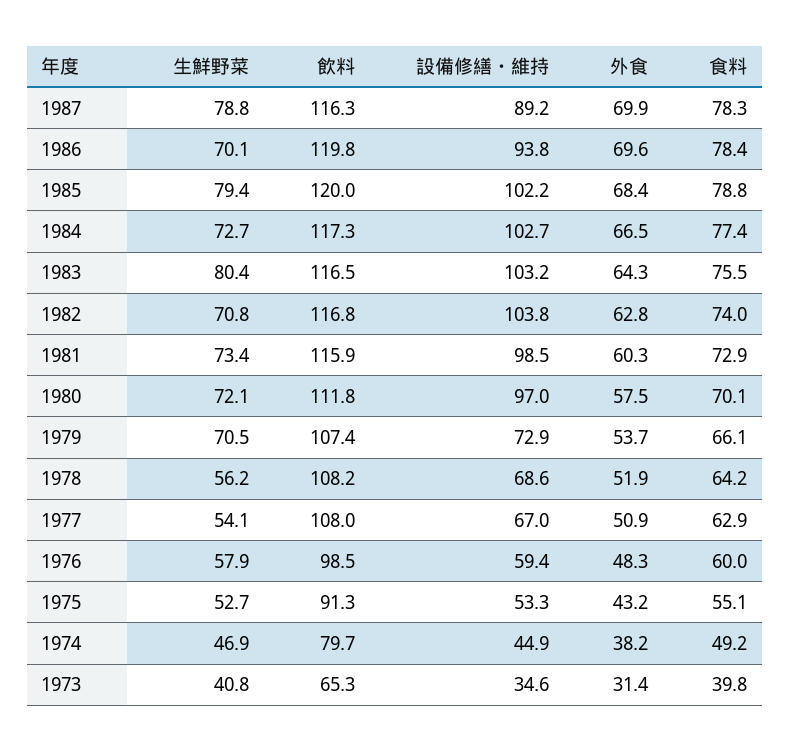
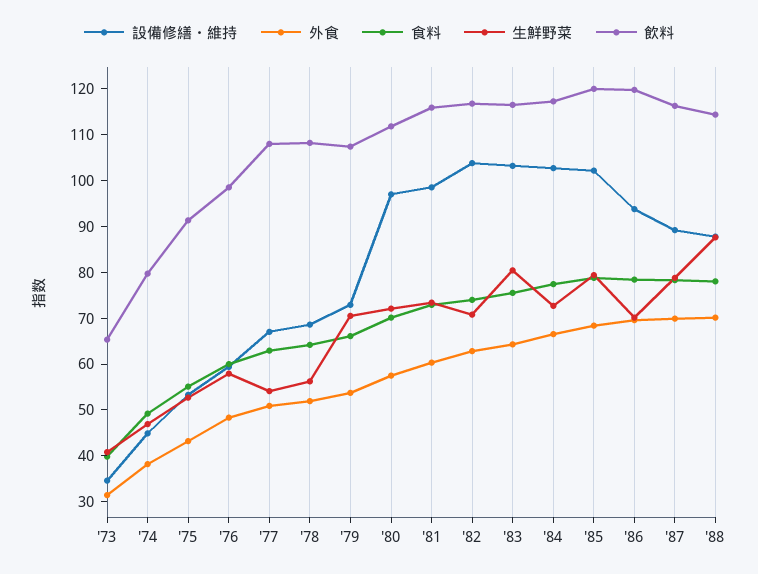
設備修繕・維持, '88: none -> 88
外食, '88: none -> 70
食料, '88: none -> 78
生鮮野菜, '88: none -> 88
飲料, '88: none -> 114

